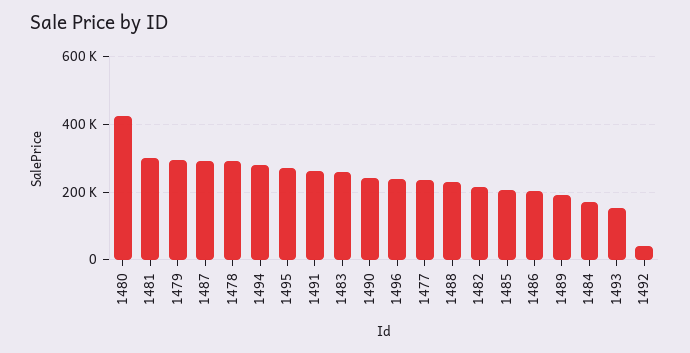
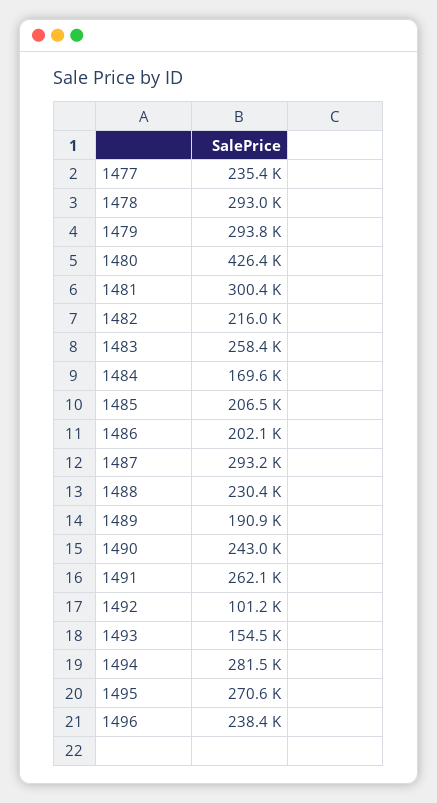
1492: 40000 -> 101200

